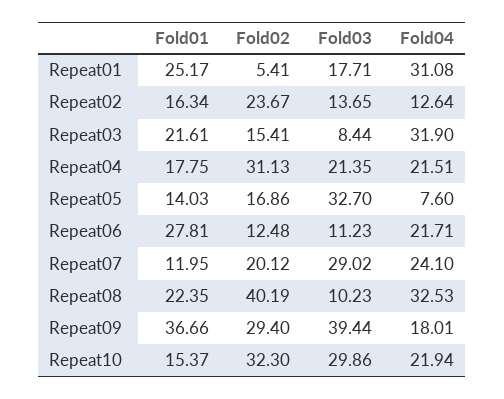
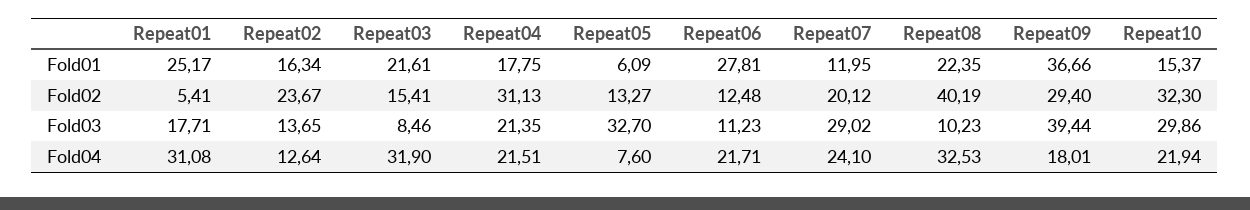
Fold03, Repeat03: 8.44 -> 8.46
Fold01, Repeat05: 14.03 -> 6.09
Fold02, Repeat05: 16.86 -> 13.27

